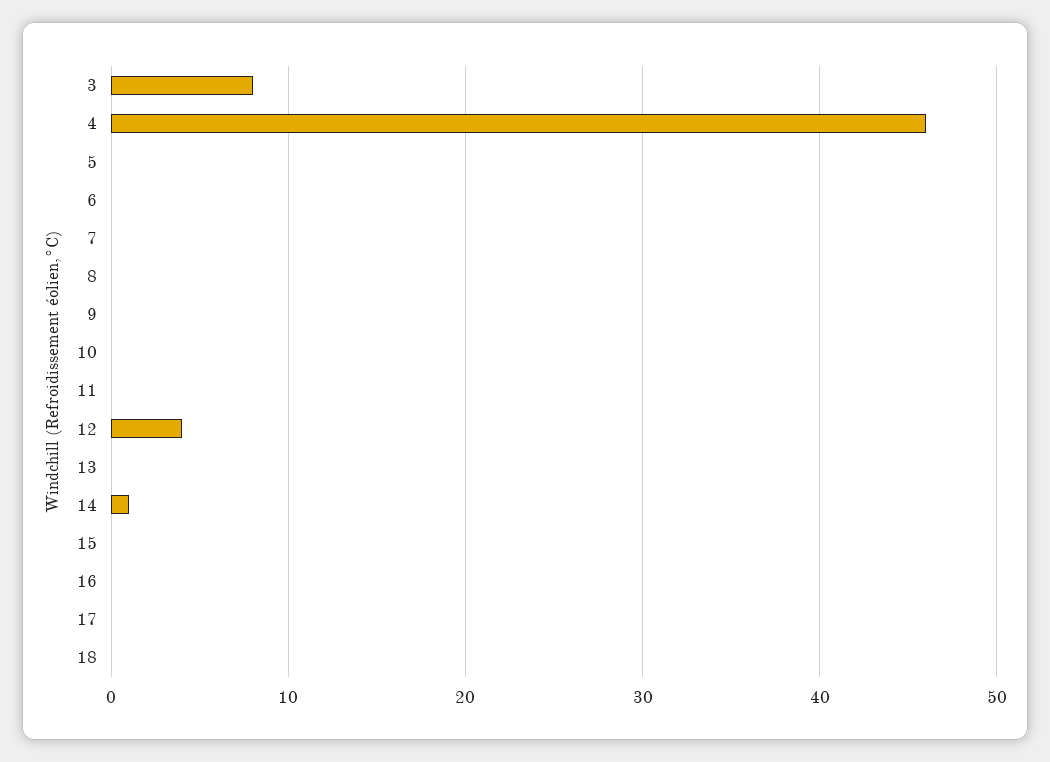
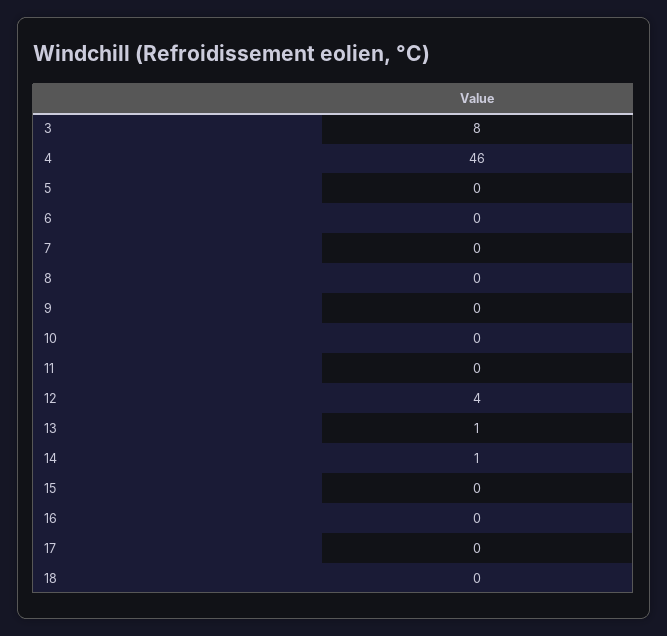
13: 0 -> 1

